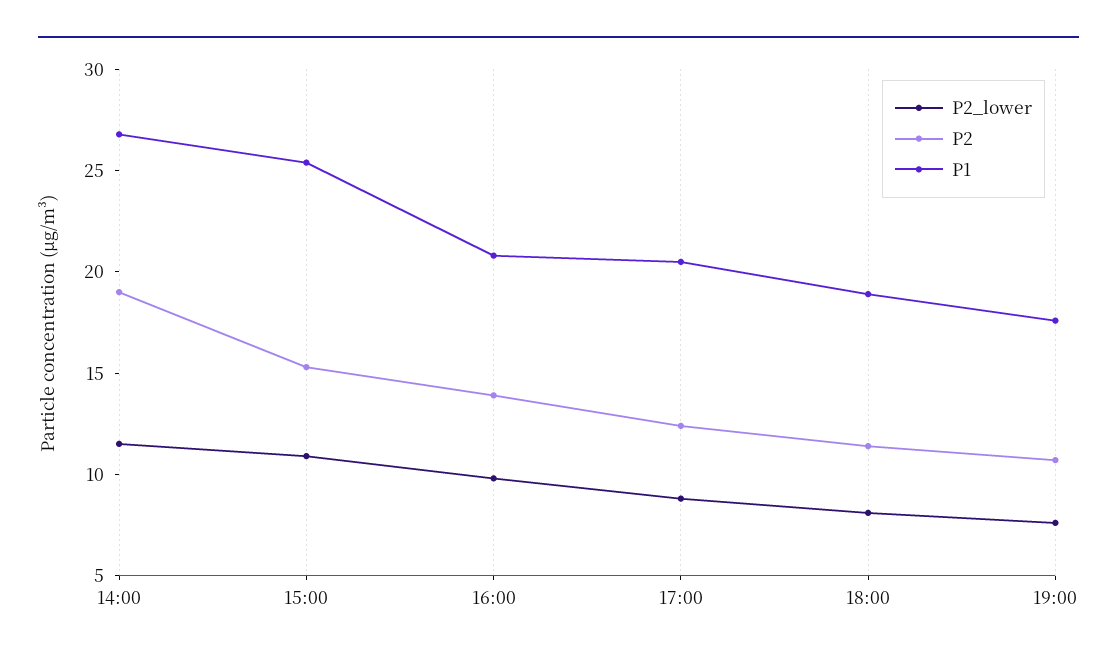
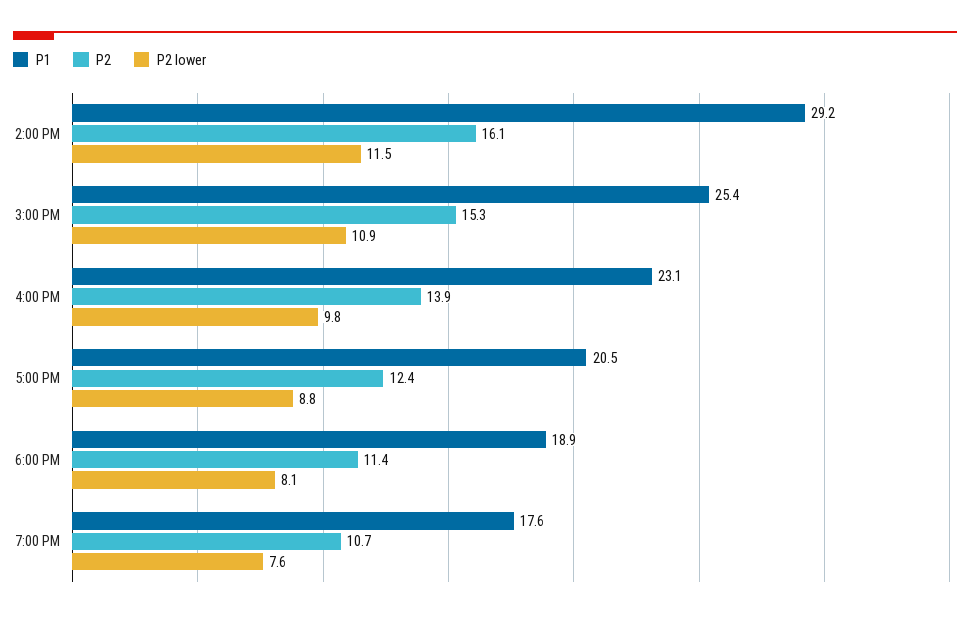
P2, 14:00: 19 -> 16.1
P1, 14:00: 27 -> 29.2
P1, 16:00: 21 -> 23.1

